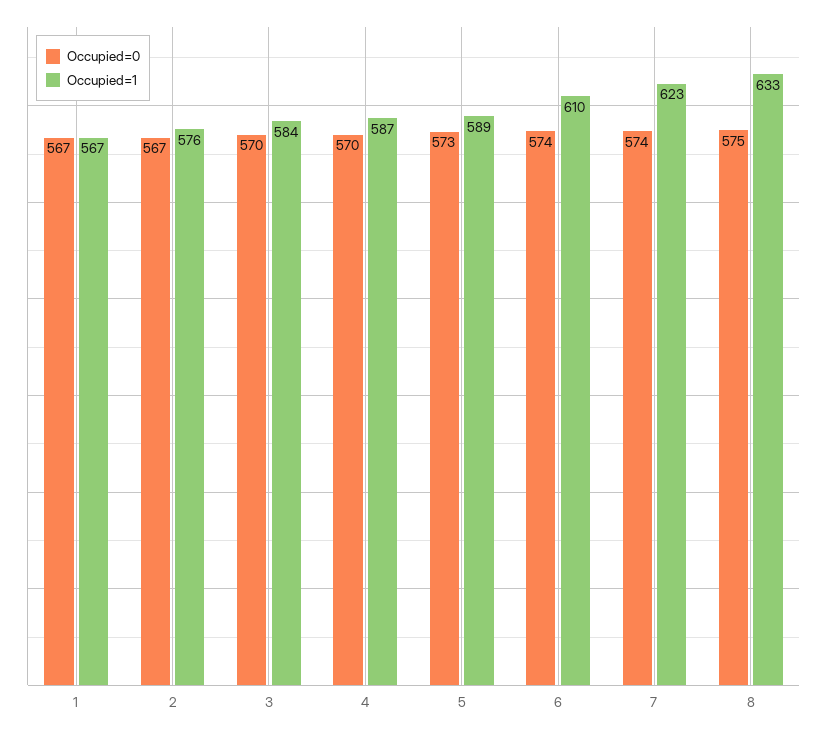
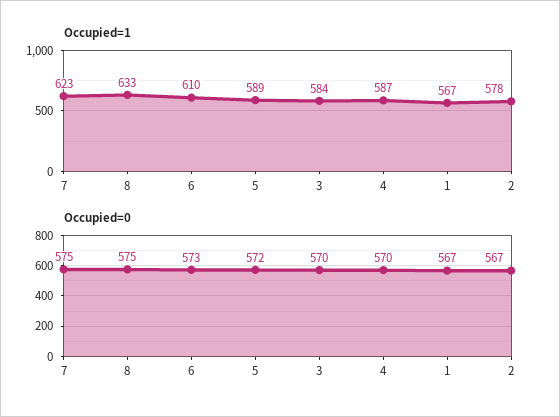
Occupied=1, 2: 576 -> 578
Occupied=0, 5: 573 -> 572
Occupied=0, 6: 574 -> 573
Occupied=0, 7: 574 -> 575

